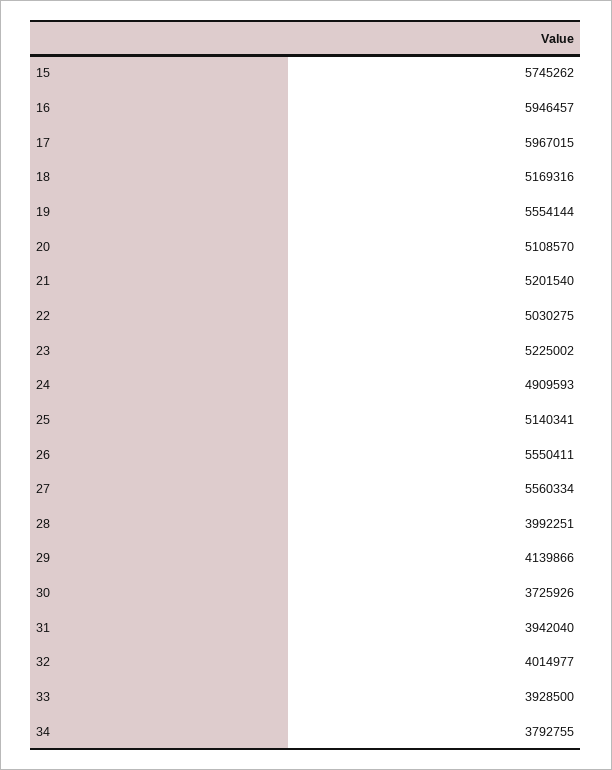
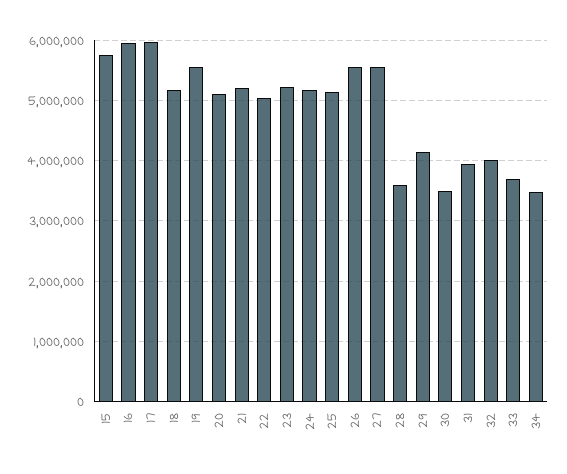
24: 4909593 -> 5200000
28: 3992251 -> 3600000
30: 3725926 -> 3500000
33: 3928500 -> 3700000
34: 3792755 -> 3500000

